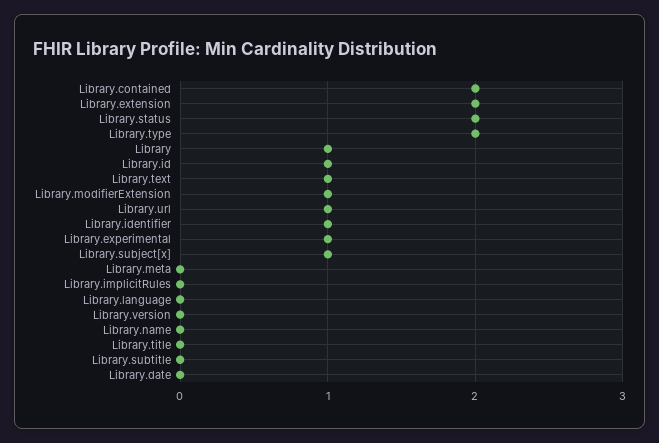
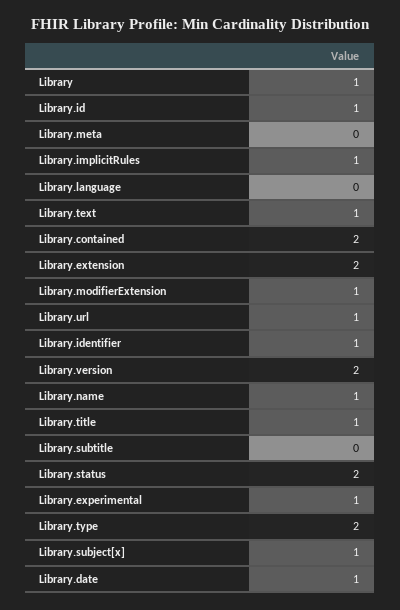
Library.implicitRules: 0 -> 1
Library.version: 0 -> 2
Library.name: 0 -> 1
Library.title: 0 -> 1
Library.date: 0 -> 1

